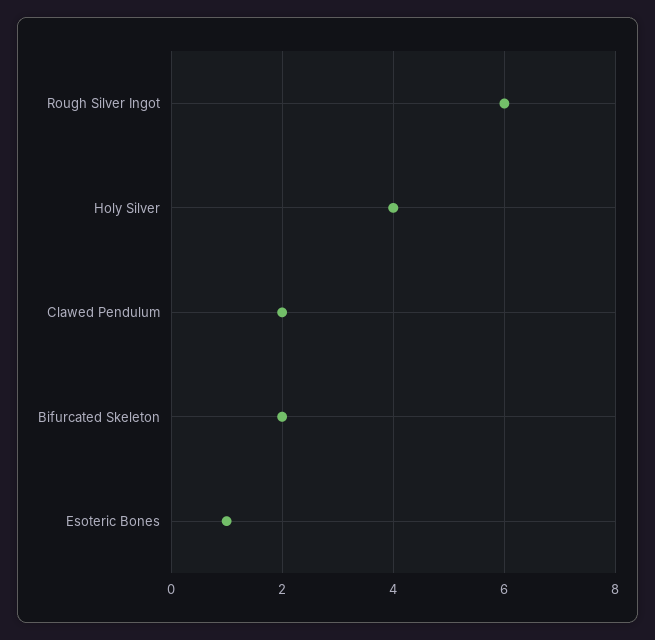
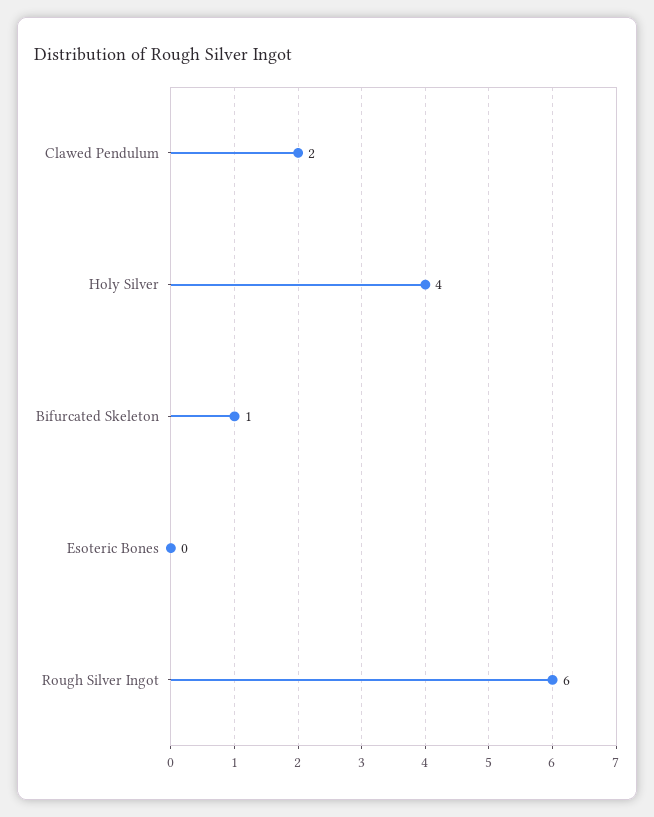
Bifurcated Skeleton: 2 -> 1
Esoteric Bones: 1 -> 0

